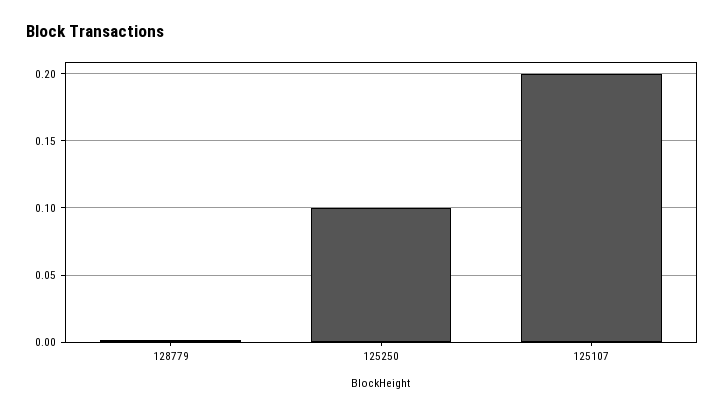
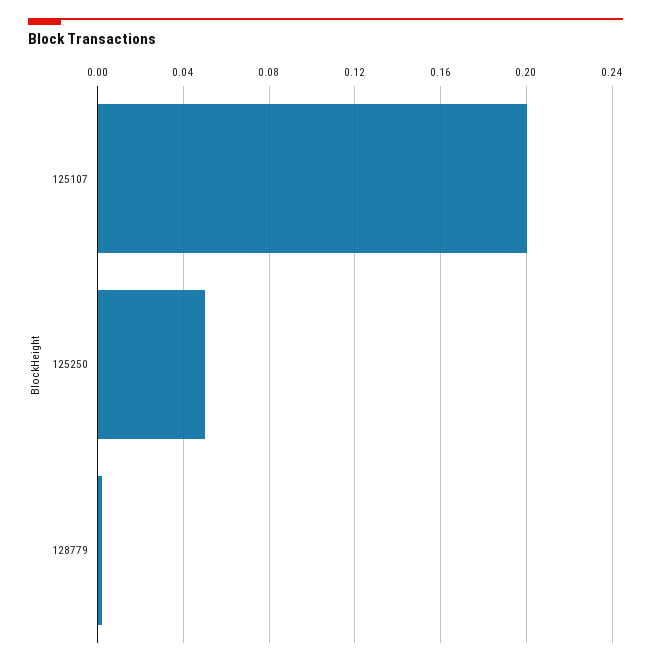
125250: 0.1 -> 0.05

